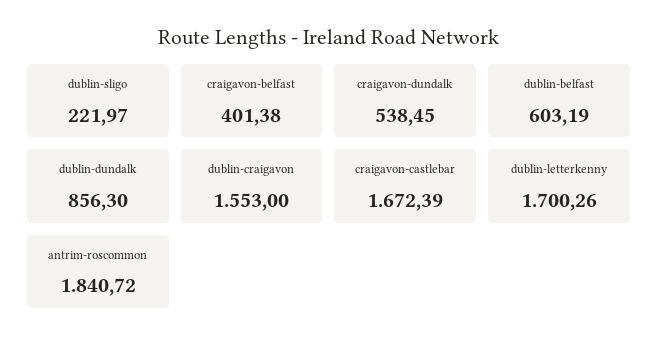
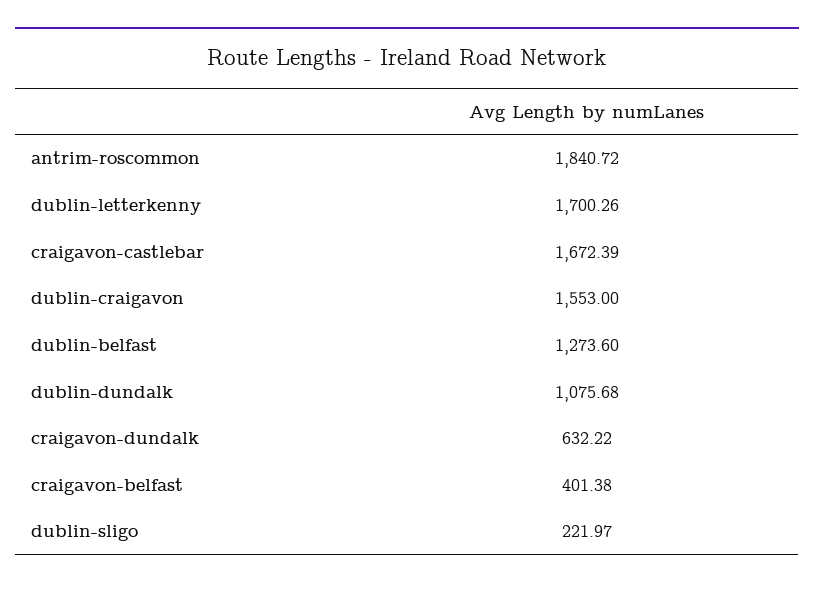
craigavon-dundalk: 538.45 -> 632.22
dublin-belfast: 603.19 -> 1273.6
dublin-dundalk: 856.3 -> 1075.68

